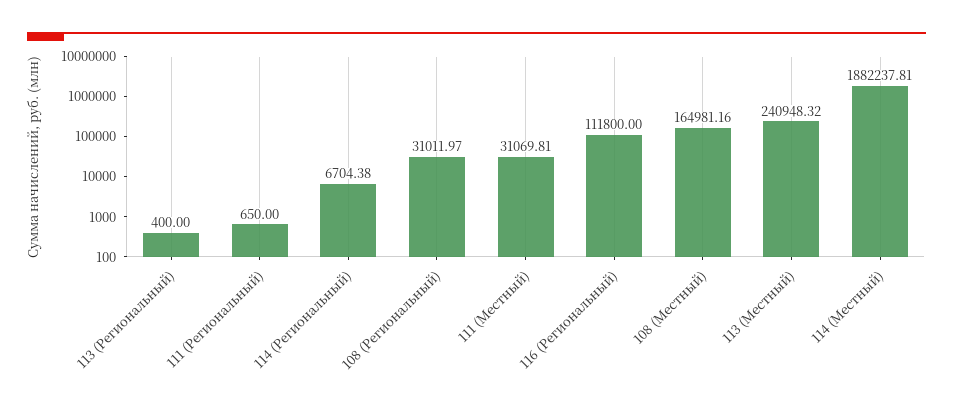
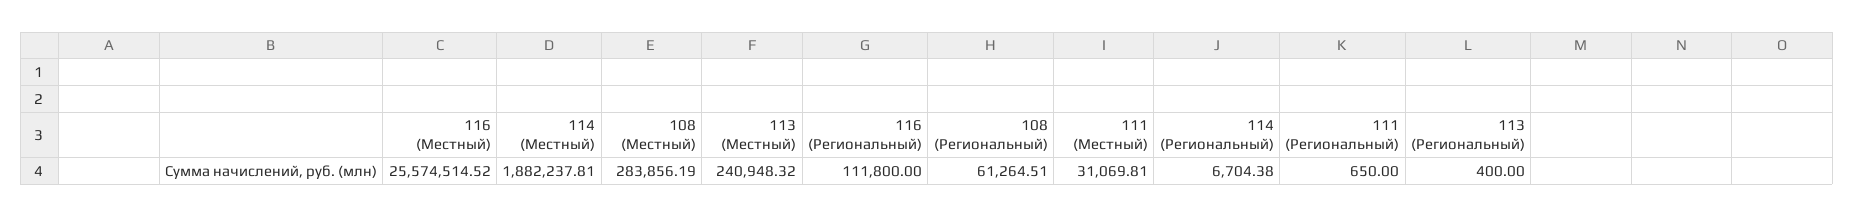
108 (Региональный): 31011.97 -> 61264.51
108 (Местный): 164981.16 -> 283856.19
116 (Местный): none -> 25574514.52

